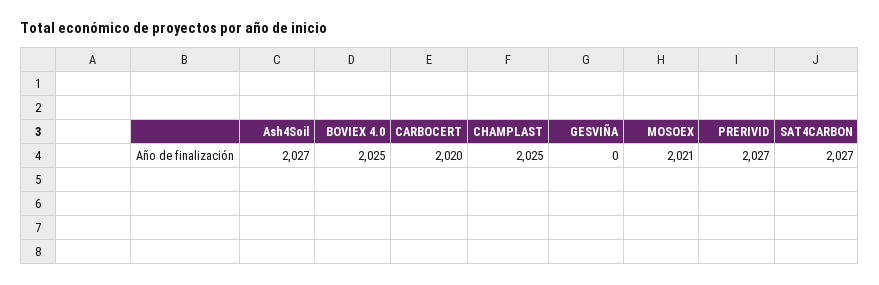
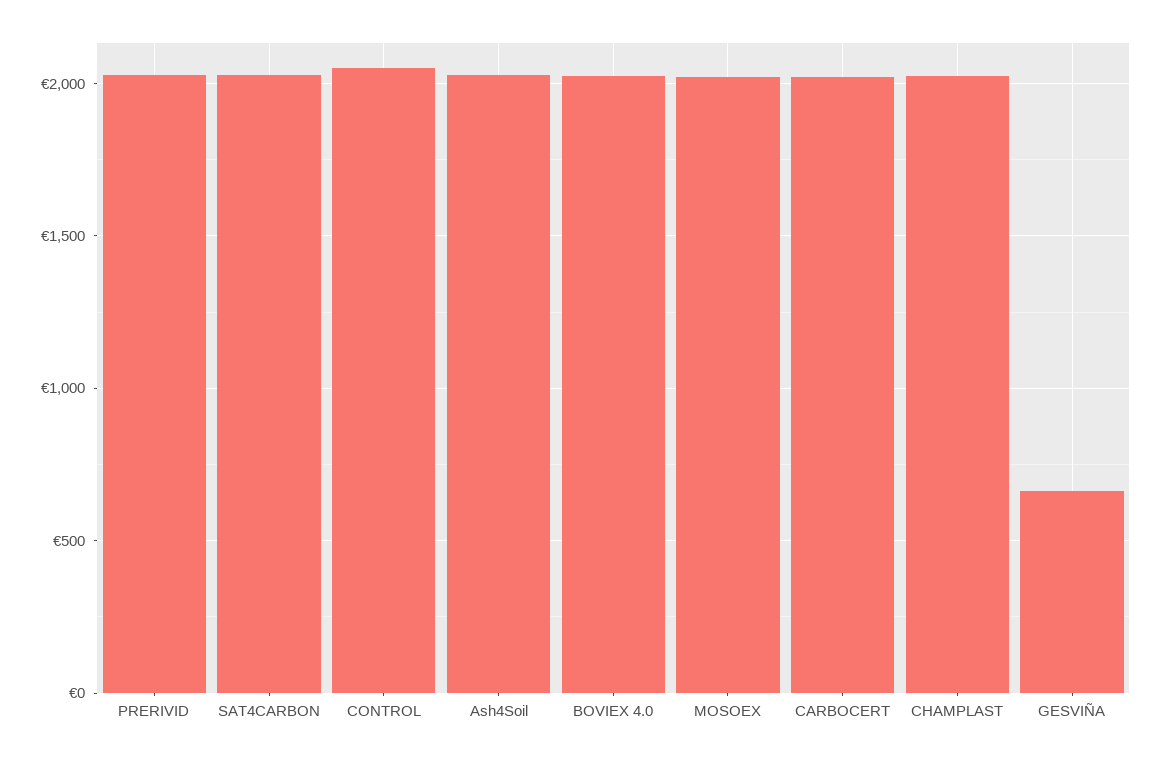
GESVIÑA: 0 -> 650
CONTROL: none -> 2050

